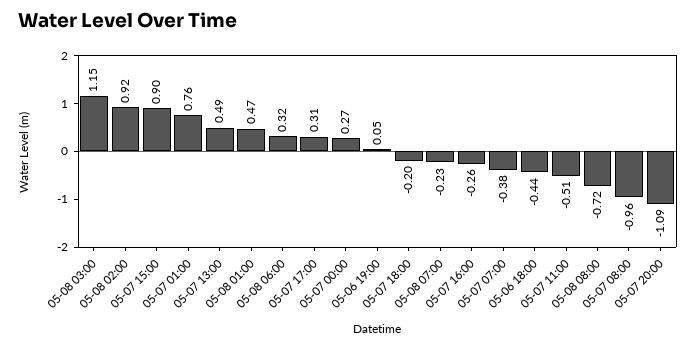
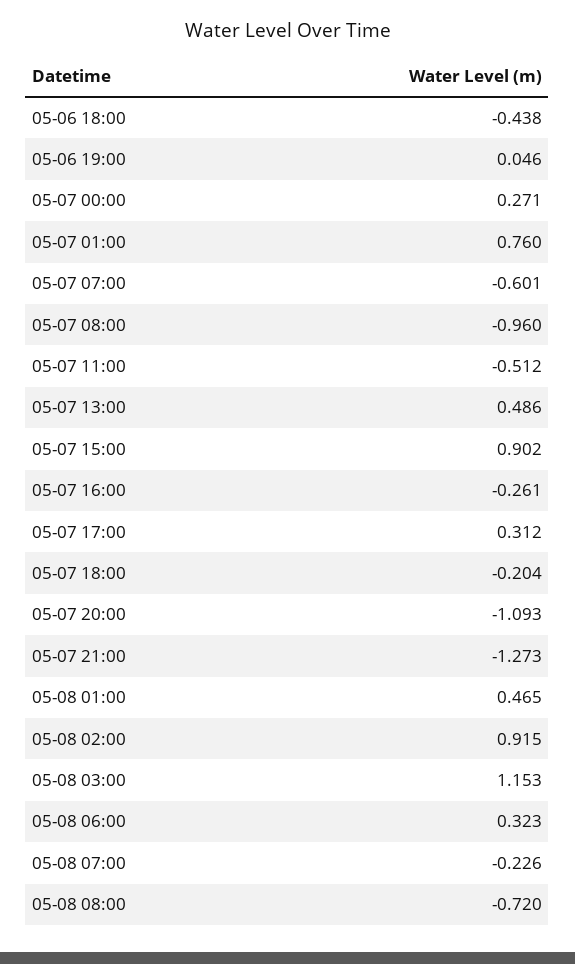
05-07 07:00: -0.38 -> -0.601
05-07 21:00: none -> -1.273

